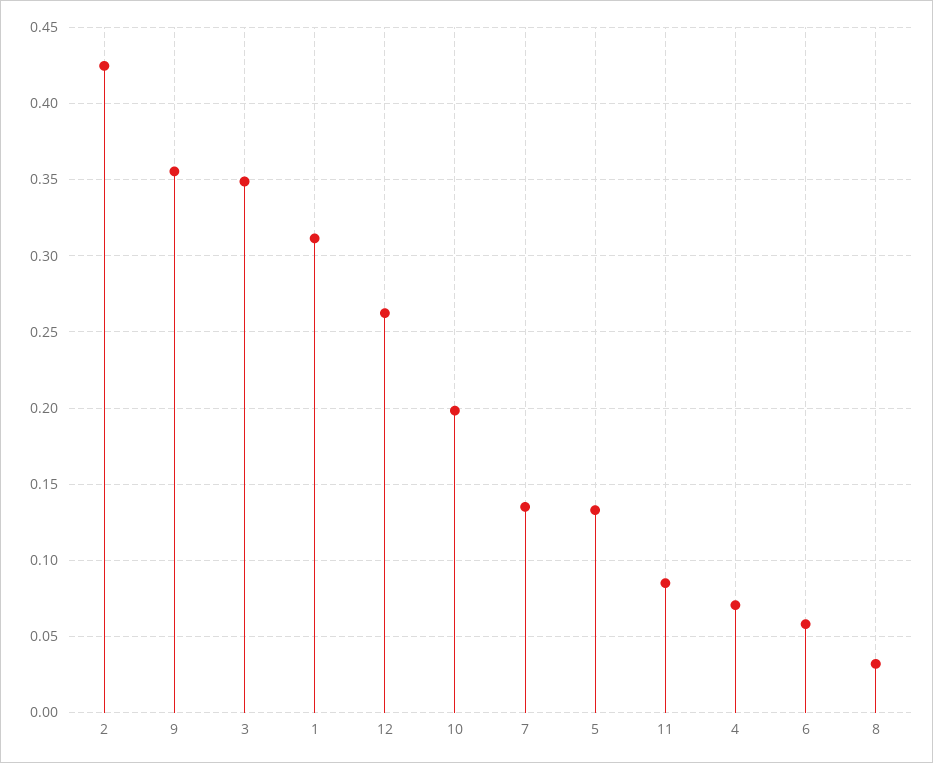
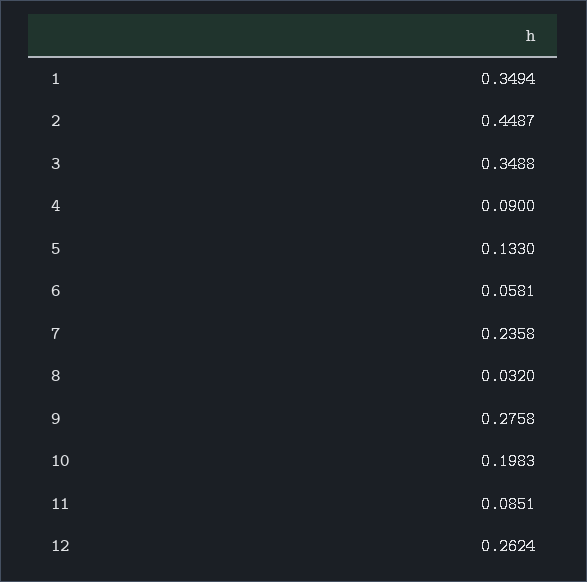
2: 0.425 -> 0.4487
9: 0.355 -> 0.2758
1: 0.31 -> 0.3494
7: 0.135 -> 0.2358
4: 0.07 -> 0.09

